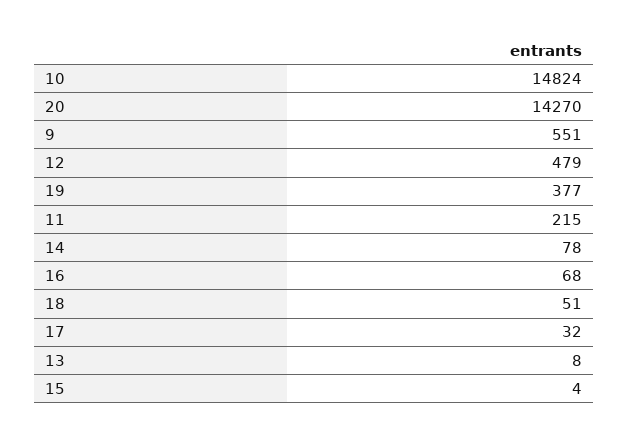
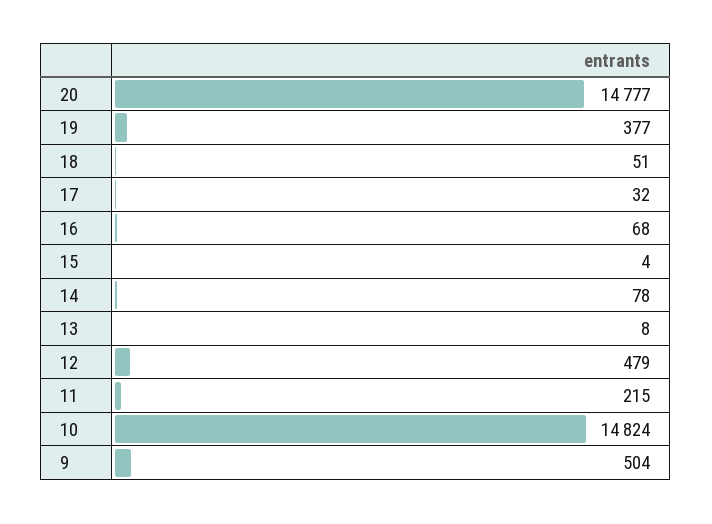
20: 14270 -> 14777
9: 551 -> 504

